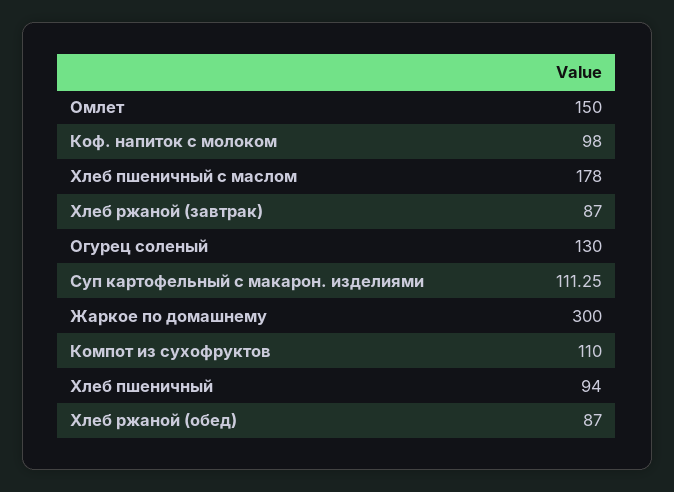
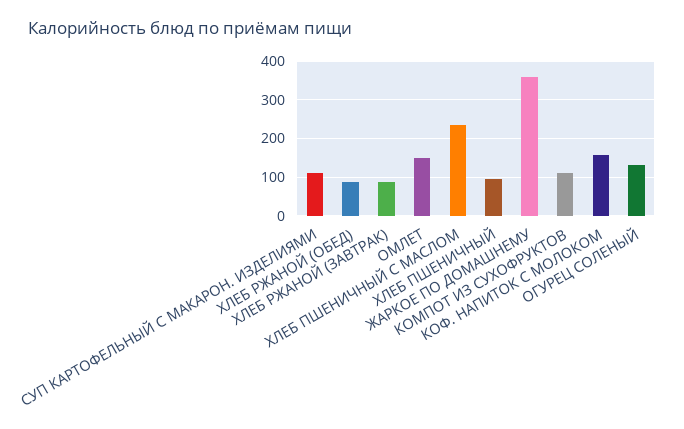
Коф. напиток с молоком: 98 -> 160
Хлеб пшеничный с маслом: 178 -> 240
Жаркое по домашнему: 300 -> 360

